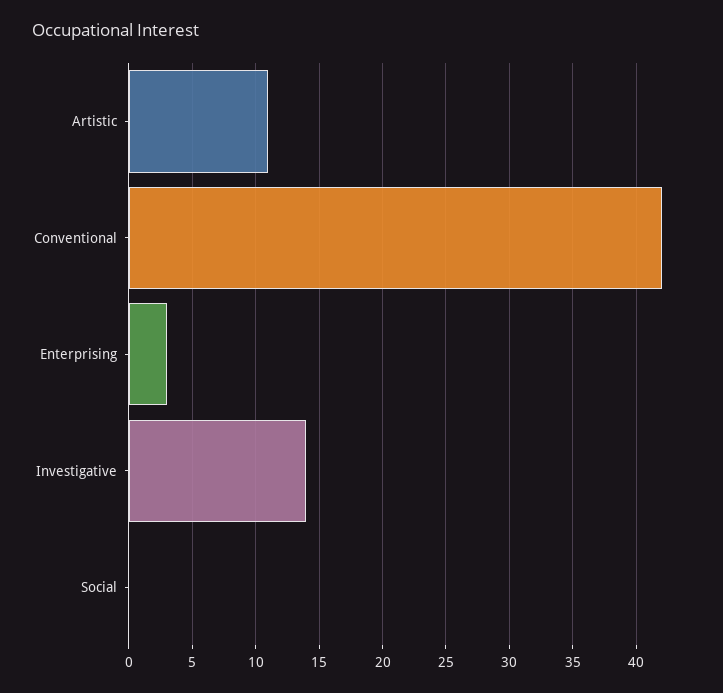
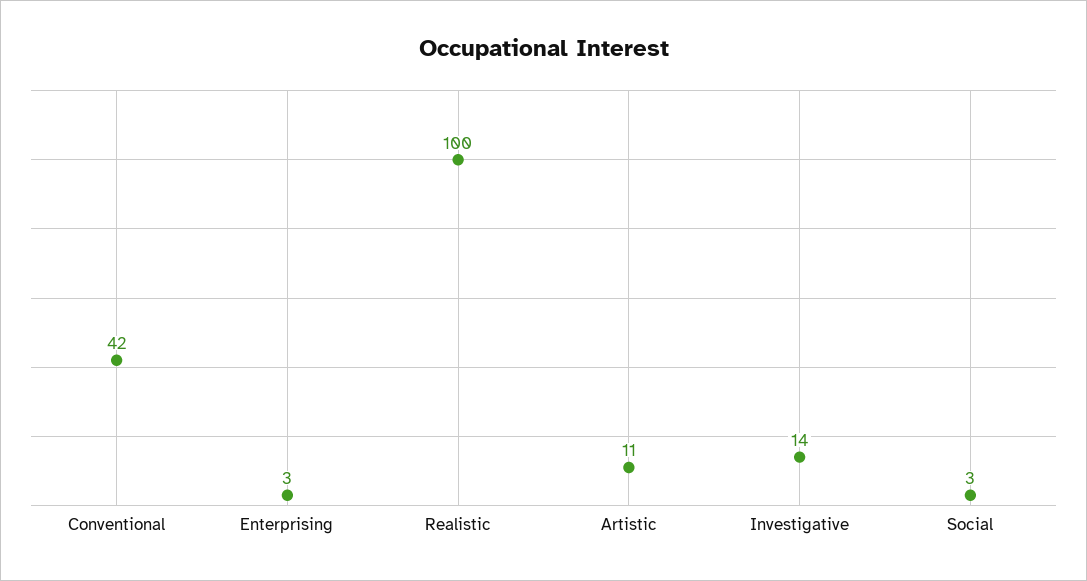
Social: 0 -> 3
Realistic: none -> 100

